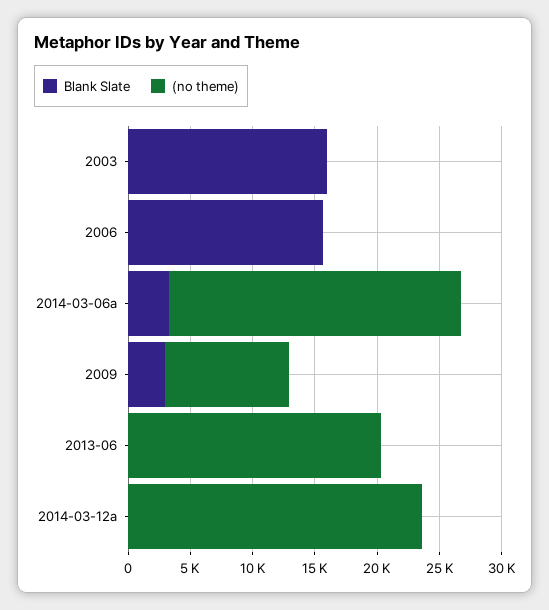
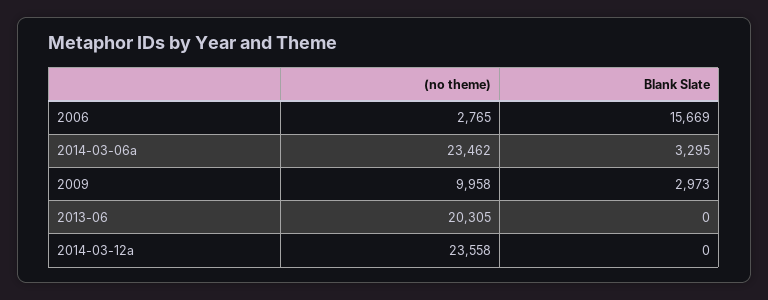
Blank Slate, 2003: 16000 -> none
(no theme), 2003: 0 -> none
(no theme), 2006: 0 -> 2765

